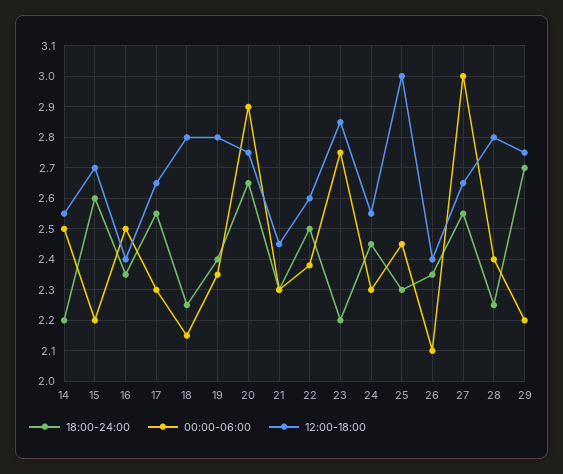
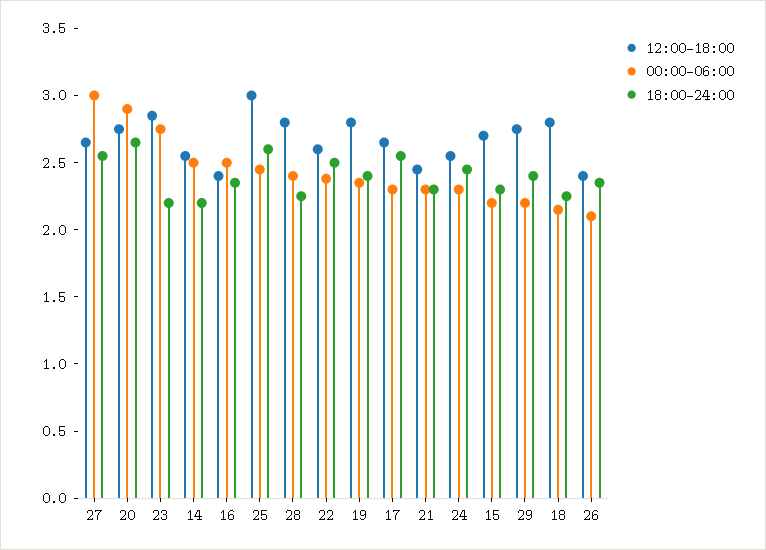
18:00-24:00, 15: 2.6 -> 2.3
18:00-24:00, 25: 2.3 -> 2.6
18:00-24:00, 29: 2.7 -> 2.4

